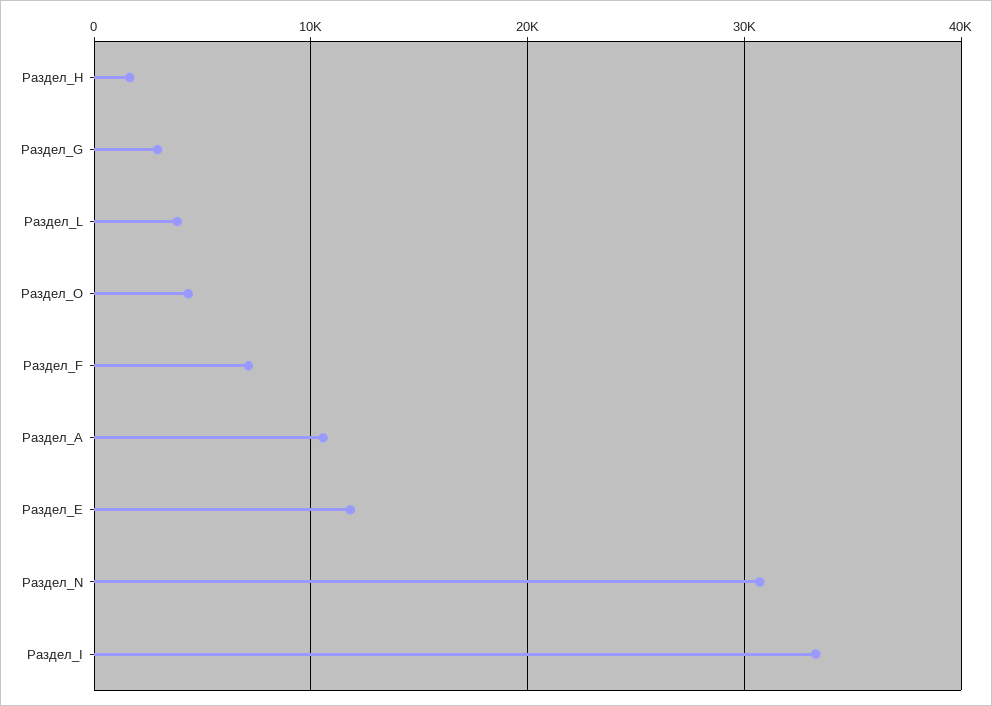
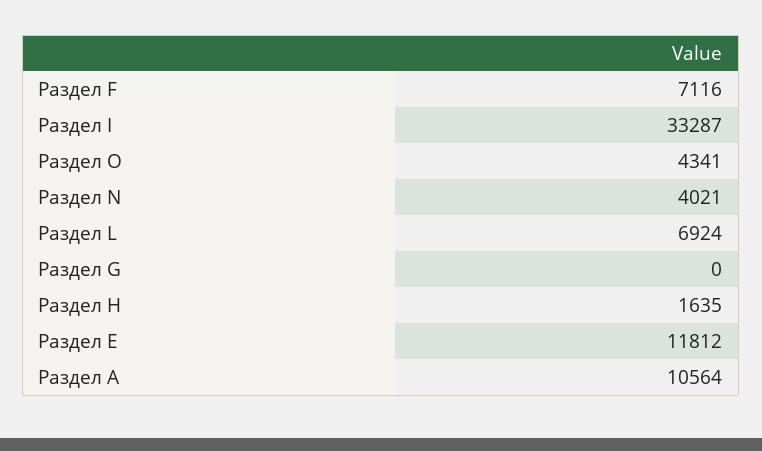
Раздел_G: 3000 -> 0
Раздел_L: 4000 -> 6924
Раздел_N: 31000 -> 4021

